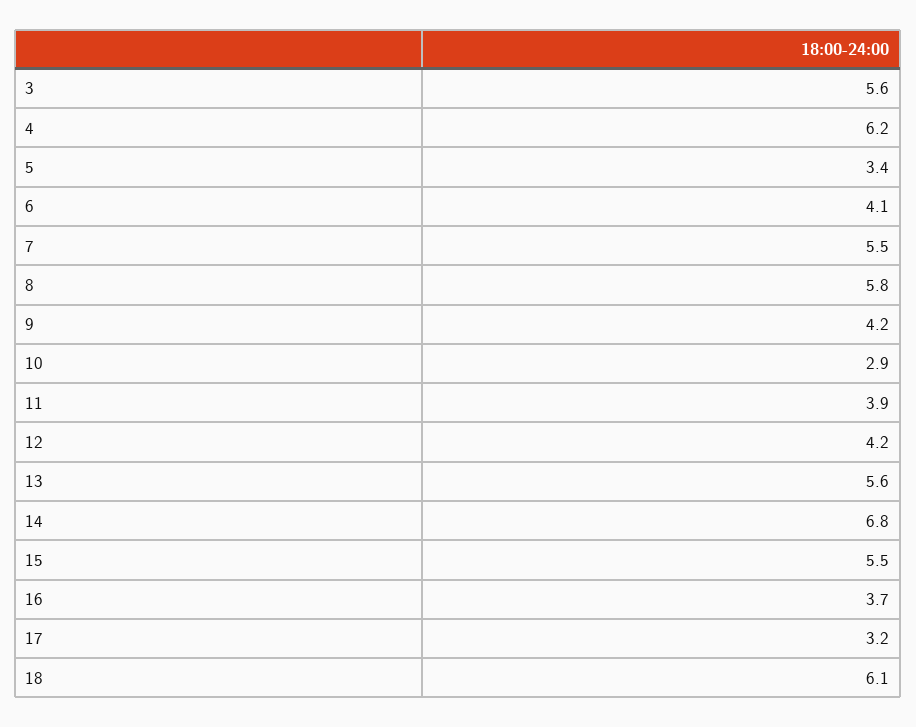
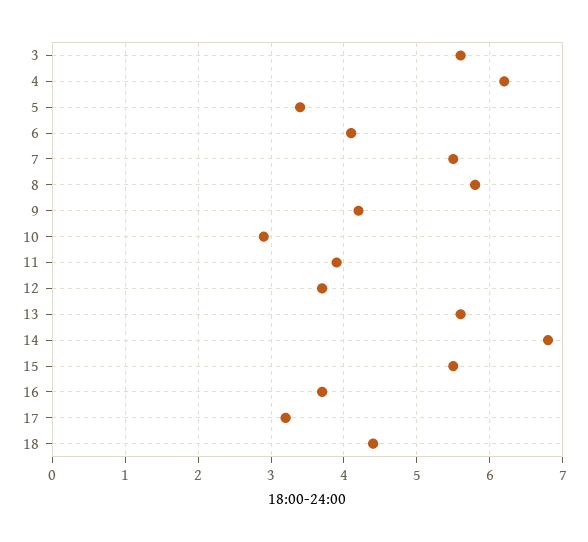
12: 4.2 -> 3.7
18: 6.1 -> 4.4

